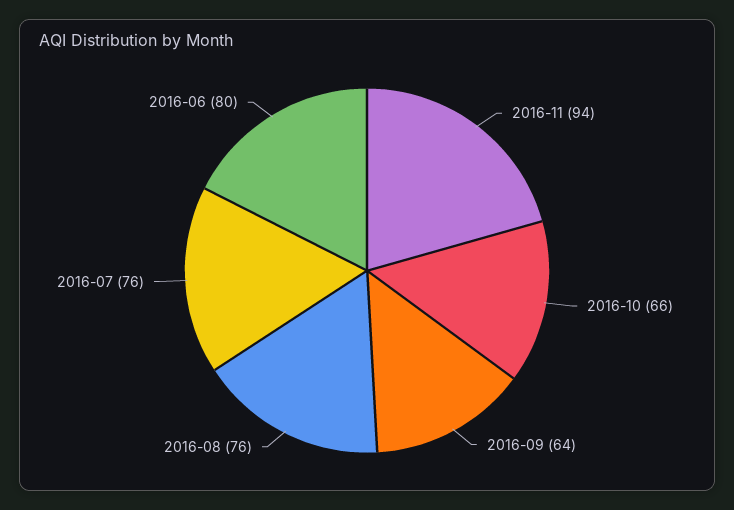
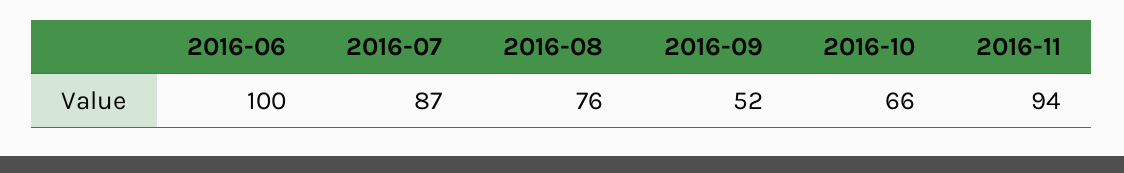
2016-09: 64 -> 52
2016-07: 76 -> 87
2016-06: 80 -> 100

